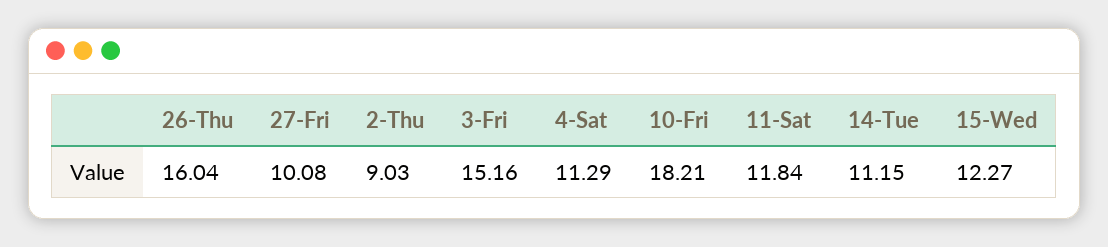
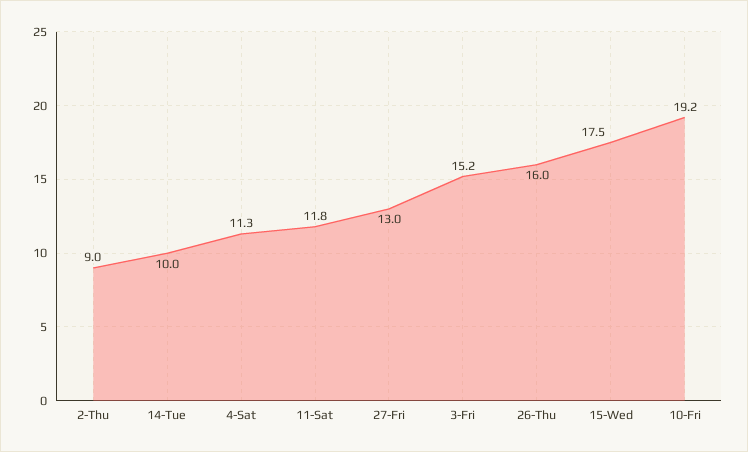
27-Fri: 10.08 -> 13
10-Fri: 18.21 -> 19.2
14-Tue: 11.15 -> 10
15-Wed: 12.27 -> 17.5

